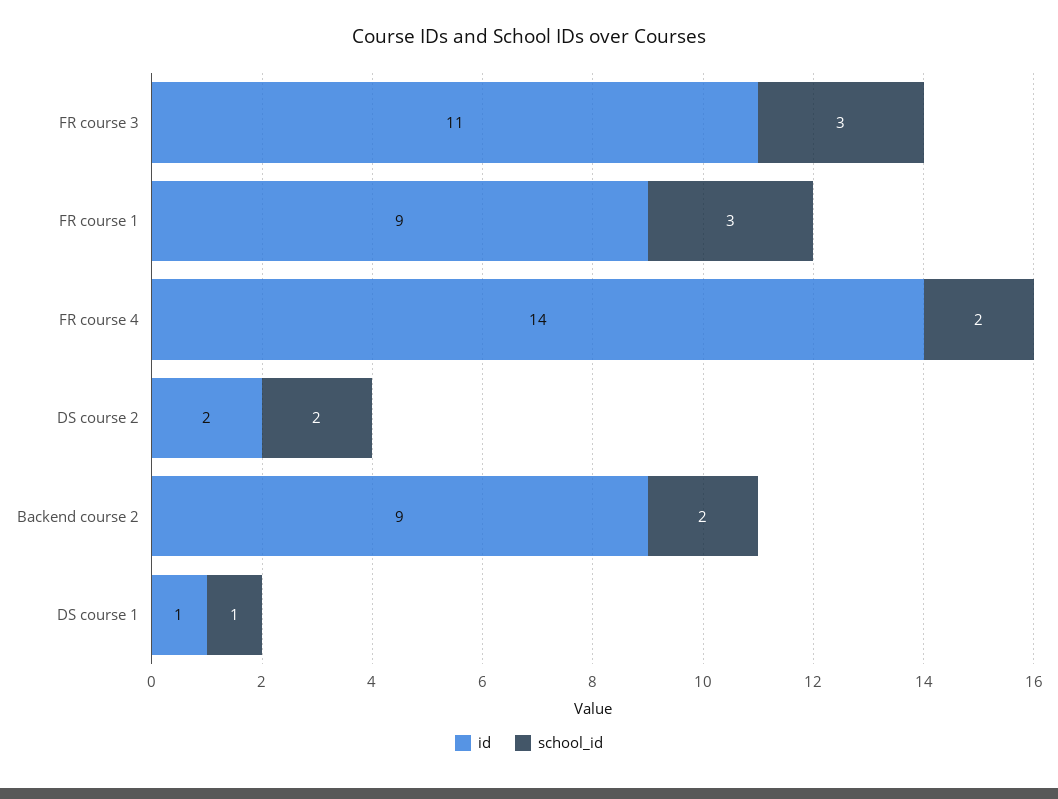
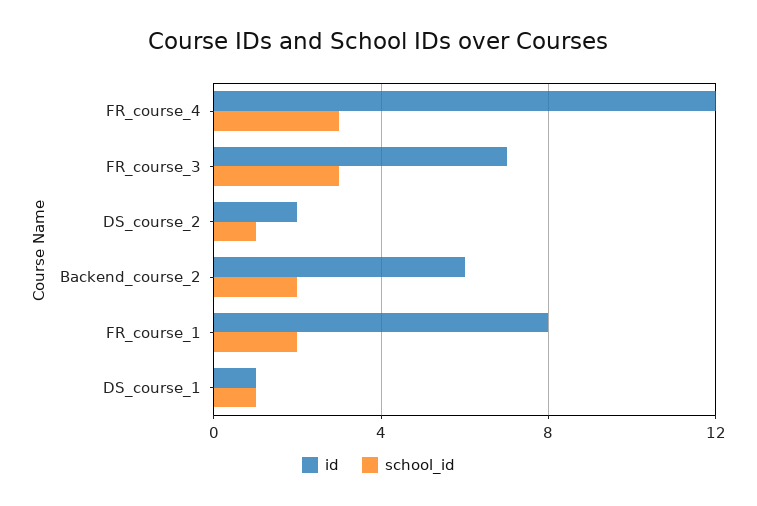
id, FR course 3: 11 -> 7
id, FR course 1: 9 -> 8
school_id, FR course 1: 3 -> 2
id, FR course 4: 14 -> 12
school_id, FR course 4: 2 -> 3
school_id, DS course 2: 2 -> 1
id, Backend course 2: 9 -> 6

